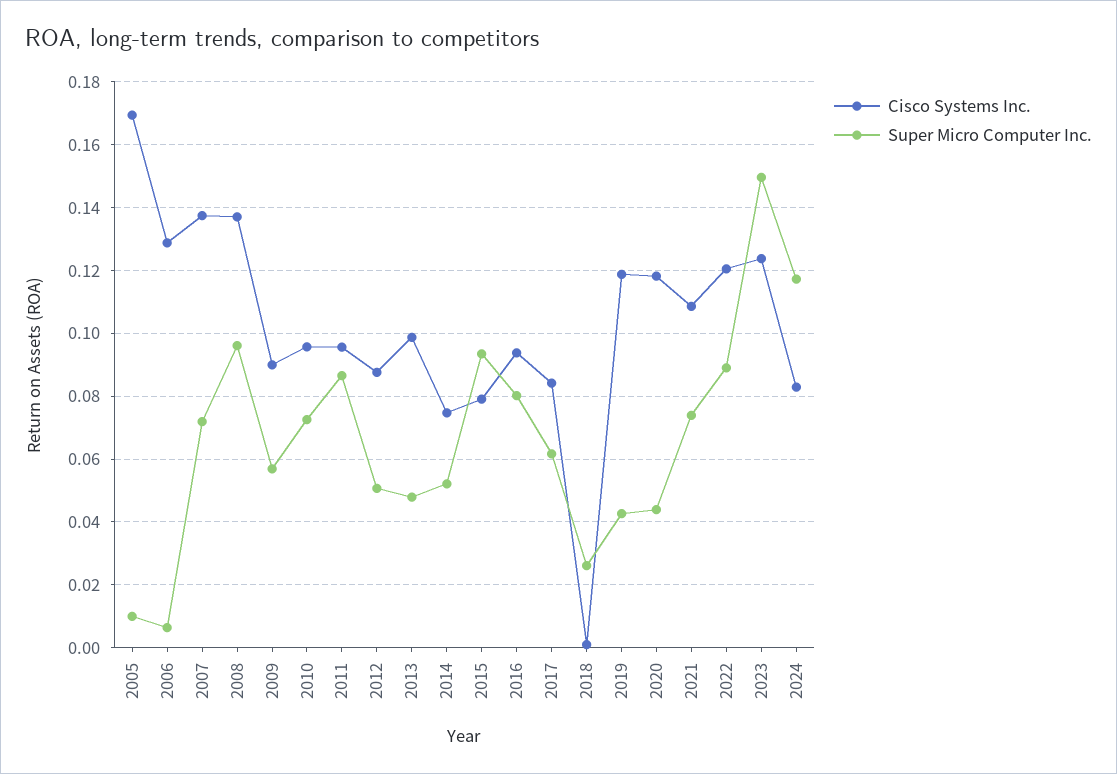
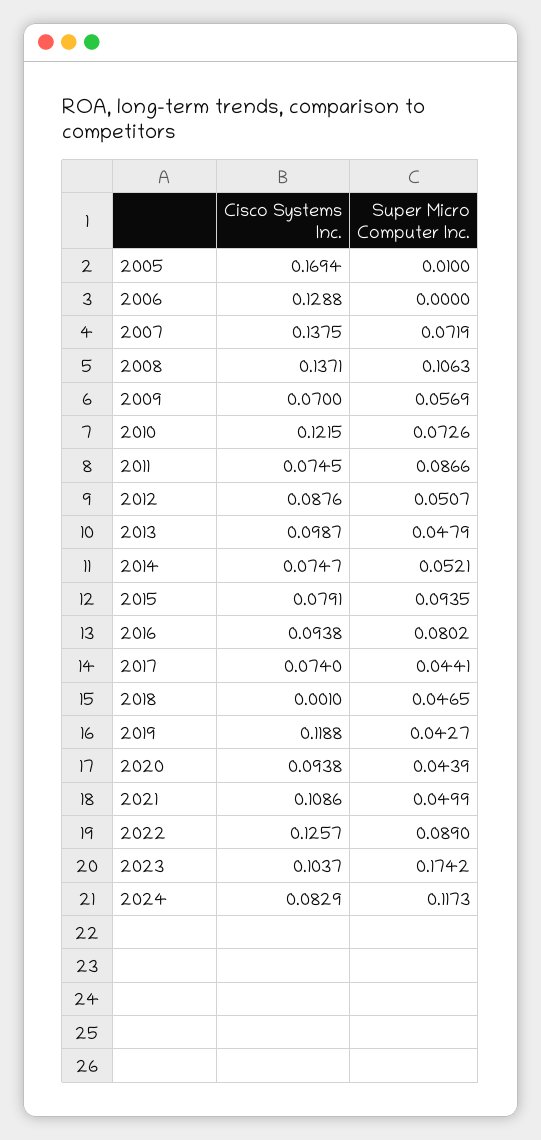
Super Micro Computer Inc., 2006: 0.006 -> 0
Super Micro Computer Inc., 2008: 0.096 -> 0.1063
Cisco Systems Inc., 2009: 0.09 -> 0.07
Cisco Systems Inc., 2010: 0.096 -> 0.1215
Cisco Systems Inc., 2011: 0.096 -> 0.0745
Cisco Systems Inc., 2017: 0.084 -> 0.074
Super Micro Computer Inc., 2017: 0.062 -> 0.0441
Super Micro Computer Inc., 2018: 0.026 -> 0.0465
Cisco Systems Inc., 2020: 0.118 -> 0.0938
Super Micro Computer Inc., 2021: 0.074 -> 0.0499
Cisco Systems Inc., 2022: 0.12 -> 0.1257
Cisco Systems Inc., 2023: 0.124 -> 0.1037
Super Micro Computer Inc., 2023: 0.15 -> 0.1742

